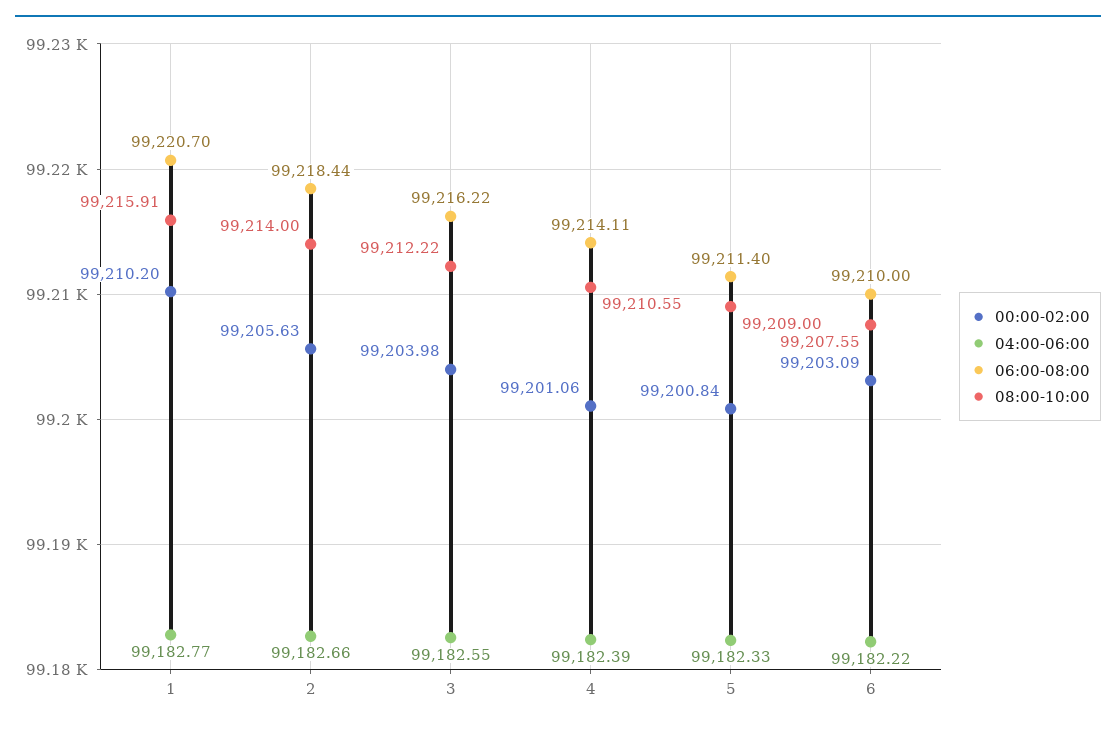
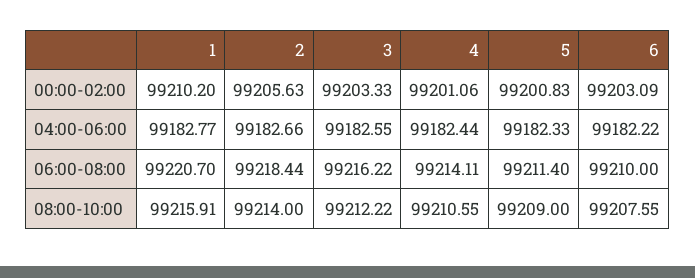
00:00-02:00, 3: 99203.98 -> 99203.33
04:00-06:00, 4: 99182.39 -> 99182.44
00:00-02:00, 5: 99200.84 -> 99200.83

